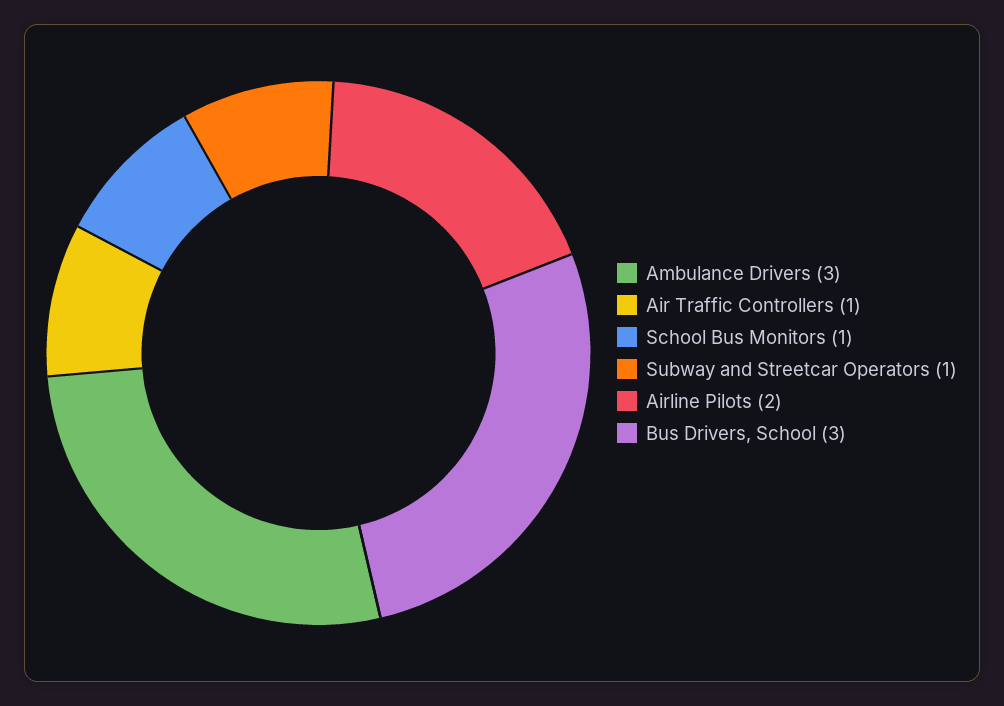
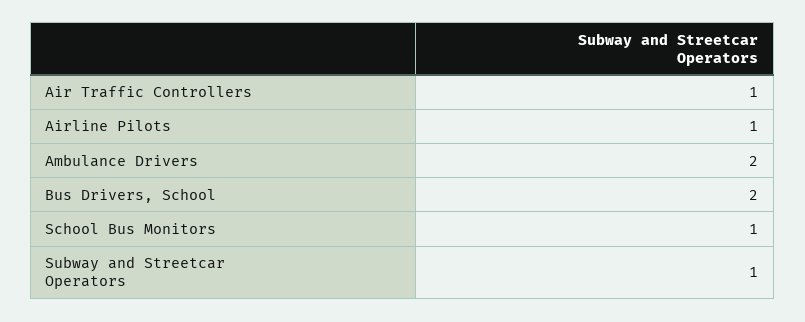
Ambulance Drivers: 3 -> 2
Airline Pilots: 2 -> 1
Bus Drivers, School: 3 -> 2

